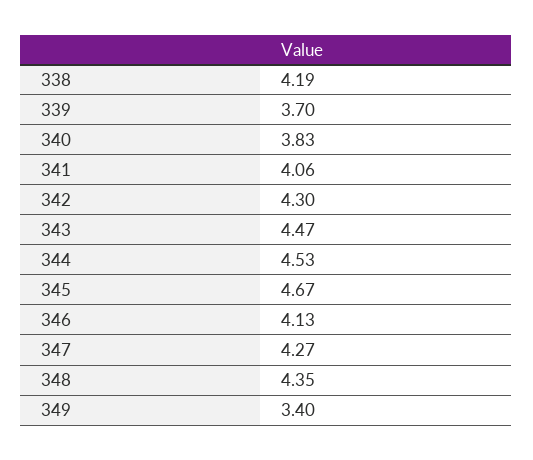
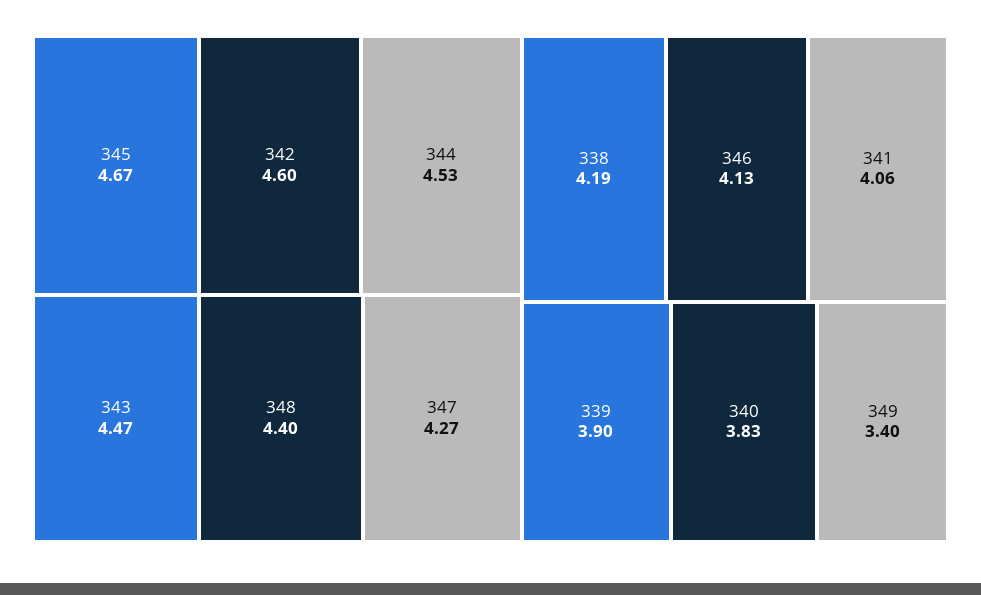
339: 3.7 -> 3.9
342: 4.3 -> 4.6
348: 4.35 -> 4.4

